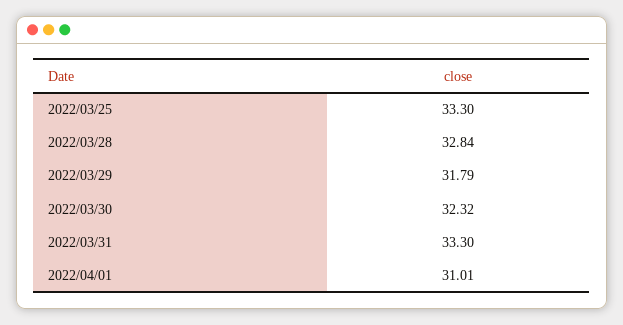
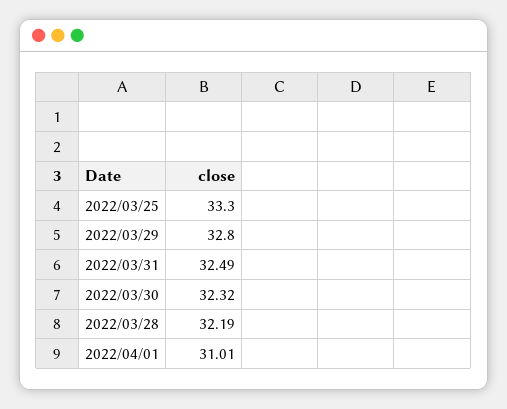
2022/03/28: 32.84 -> 32.19
2022/03/29: 31.79 -> 32.8
2022/03/31: 33.3 -> 32.49

